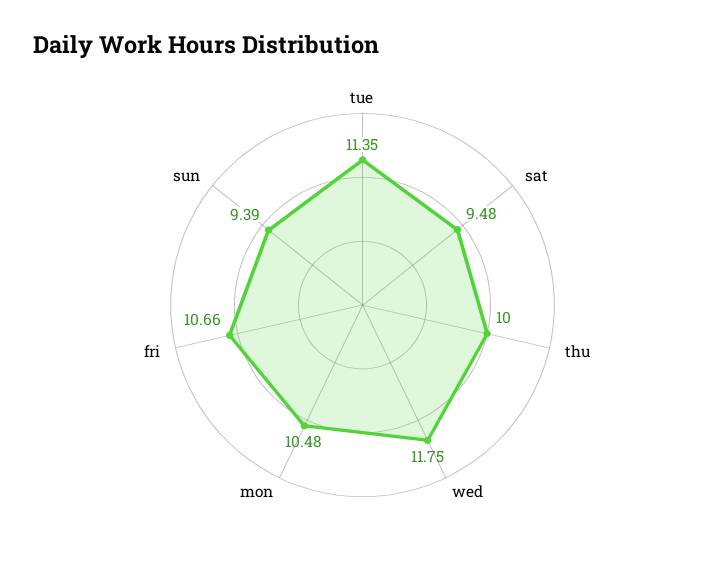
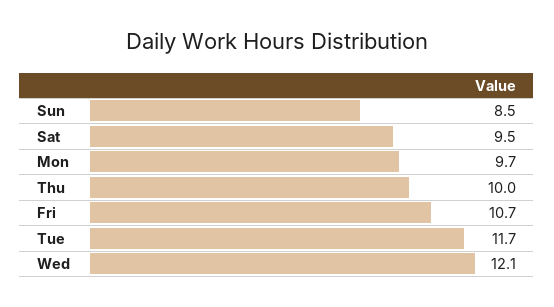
tue: 11.35 -> 11.7
wed: 11.75 -> 12.1
mon: 10.48 -> 9.7
sun: 9.39 -> 8.5

